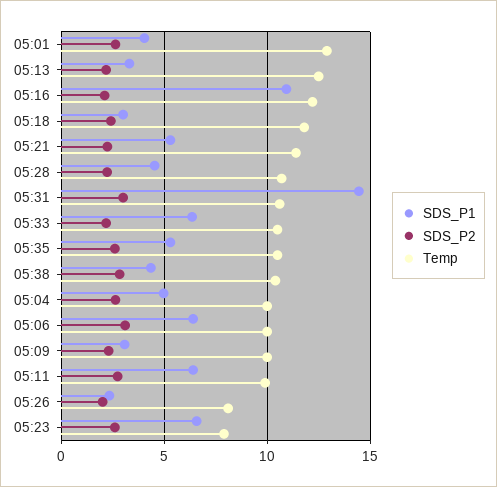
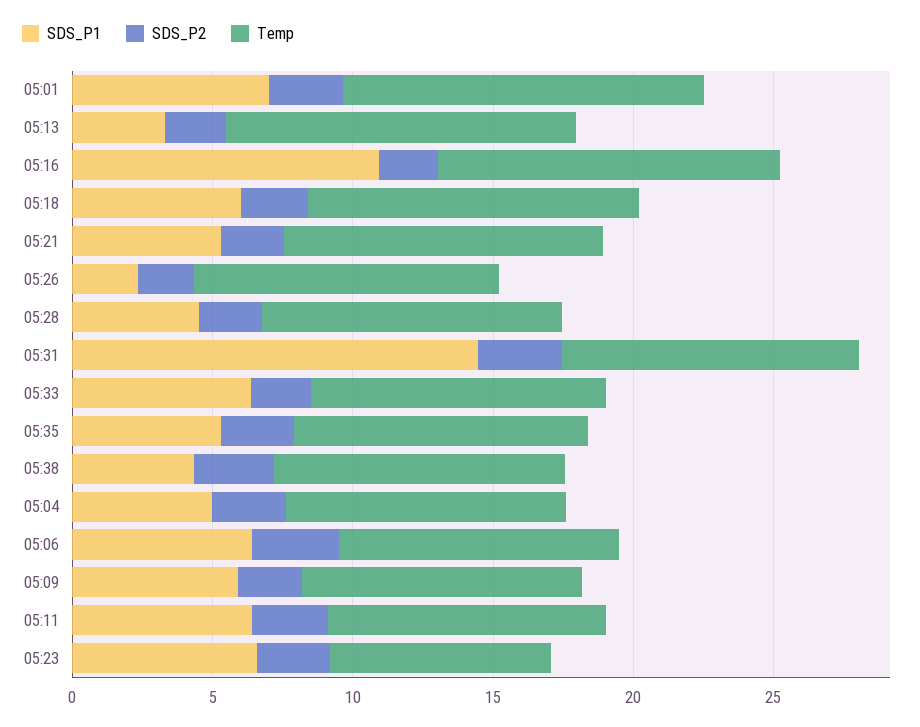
SDS_P1, 05:01: 4 -> 7
SDS_P1, 05:18: 3 -> 6
SDS_P1, 05:09: 3 -> 6
Temp, 05:26: 8 -> 11

